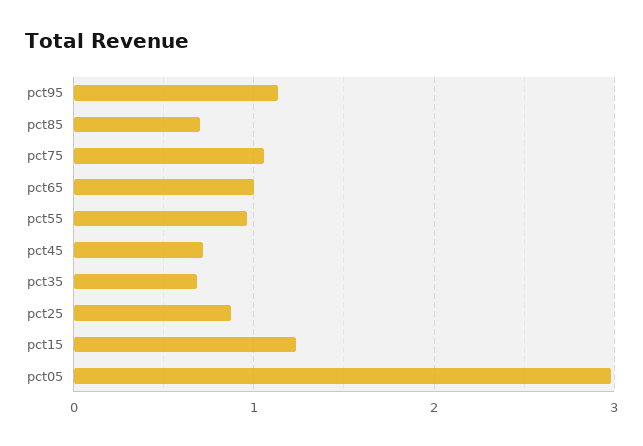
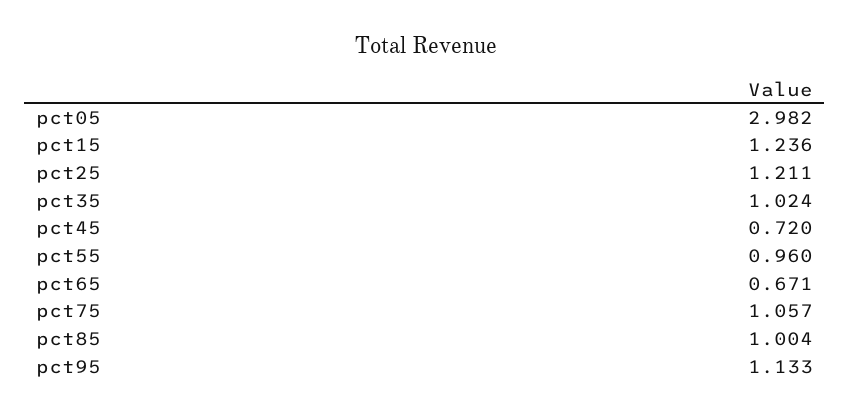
pct85: 0.7 -> 1.004
pct65: 1 -> 0.671
pct35: 0.7 -> 1.024
pct25: 0.9 -> 1.211

